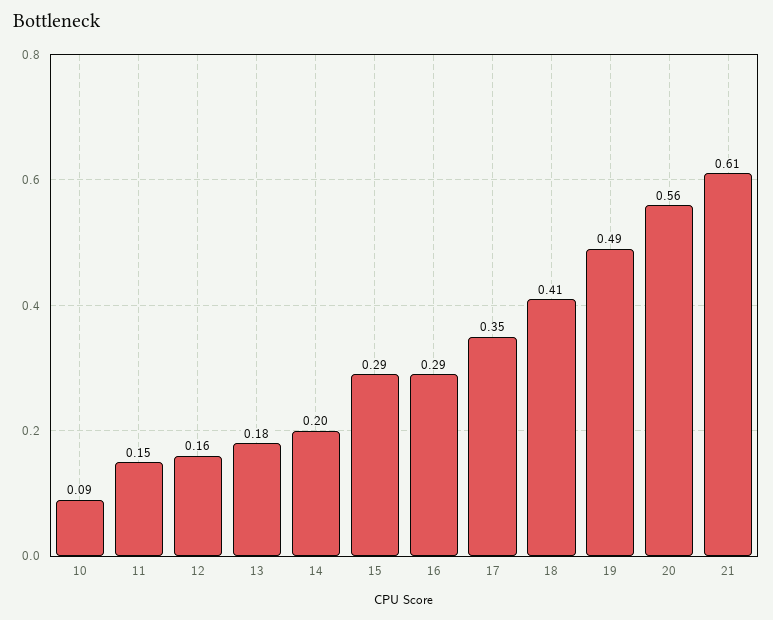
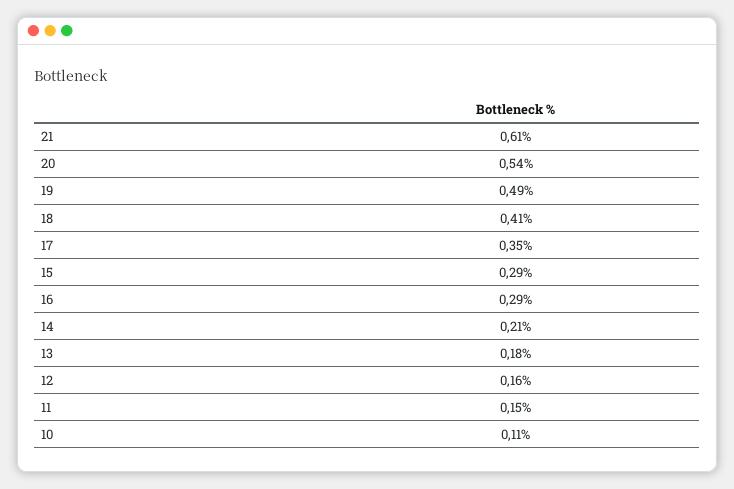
10: 0.09 -> 0.11
14: 0.2 -> 0.21
20: 0.56 -> 0.54

